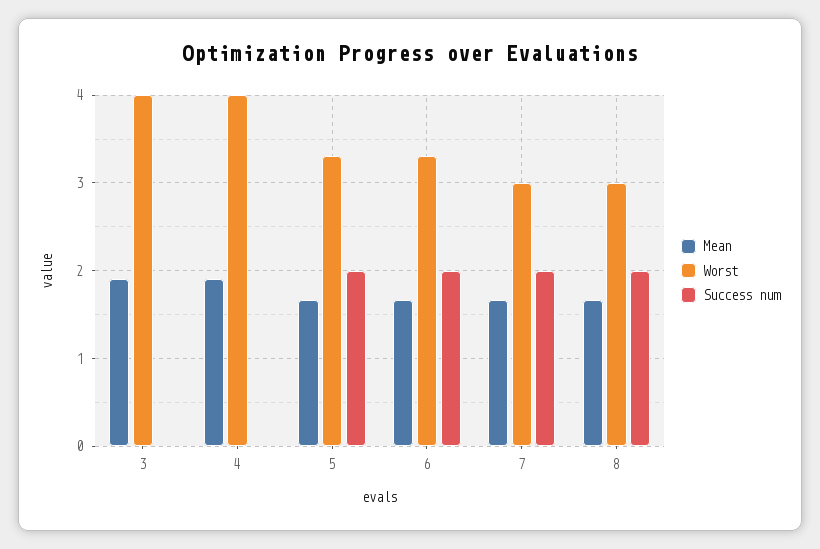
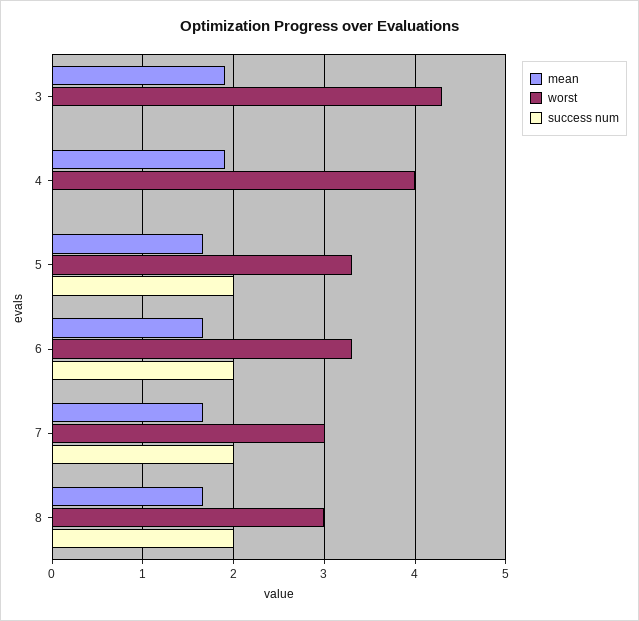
Worst, 3: 4 -> 4.3

